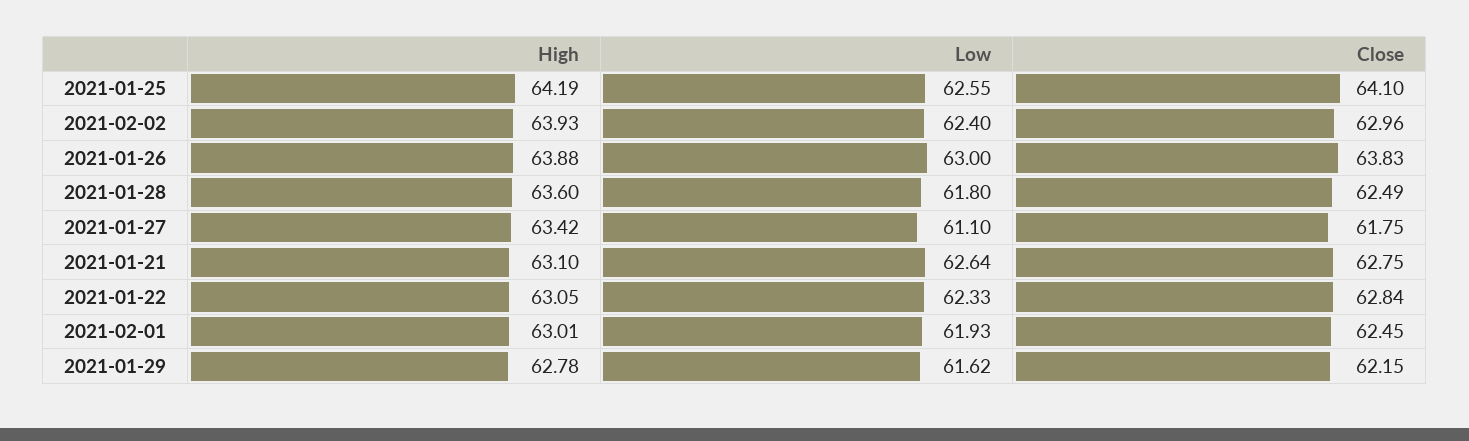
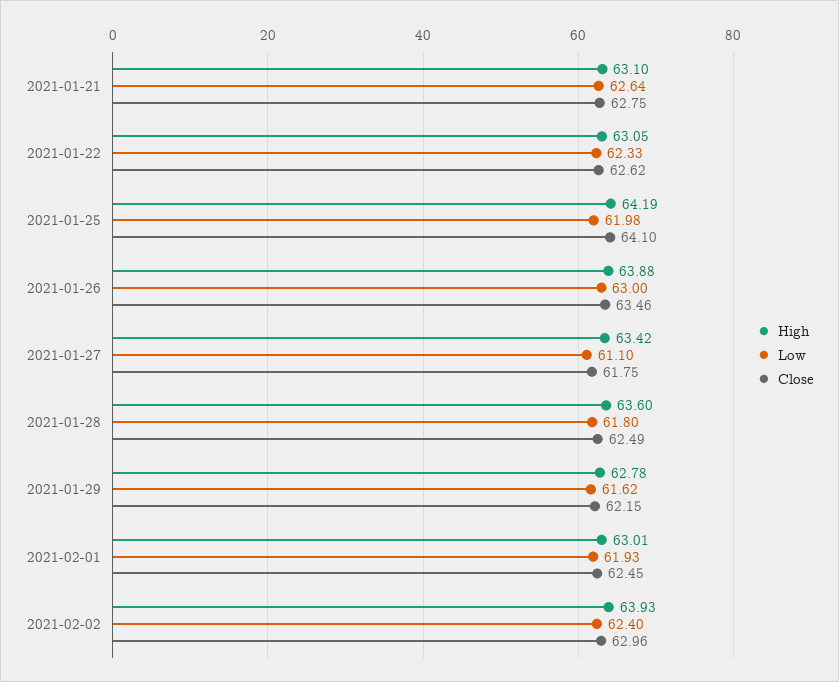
Low, 2021-01-25: 62.55 -> 61.98
Close, 2021-01-26: 63.83 -> 63.46
Close, 2021-01-22: 62.84 -> 62.62

